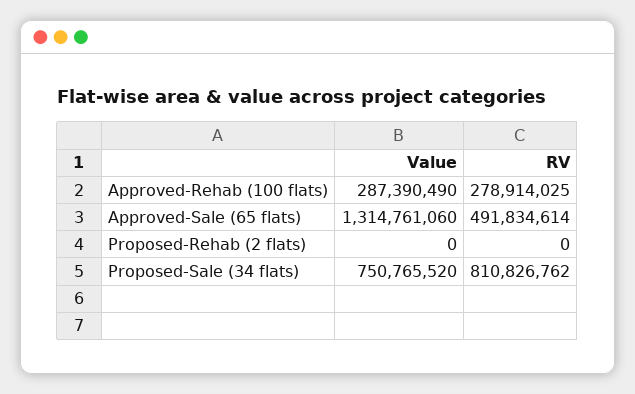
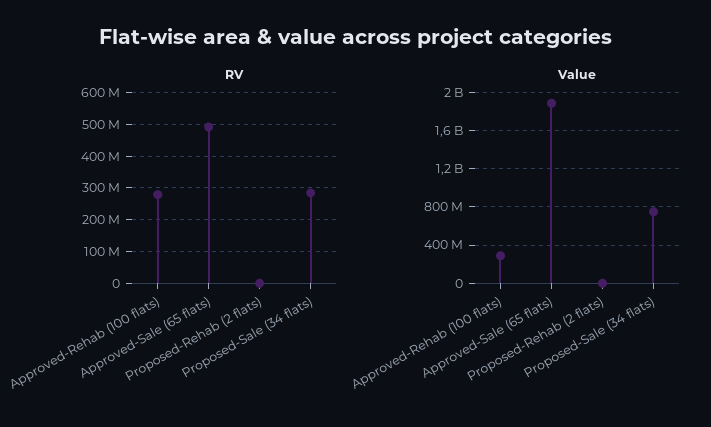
Value, Approved-Sale (65 flats): 1314761060 -> 1900000000
RV, Proposed-Sale (34 flats): 810826762 -> 280000000

